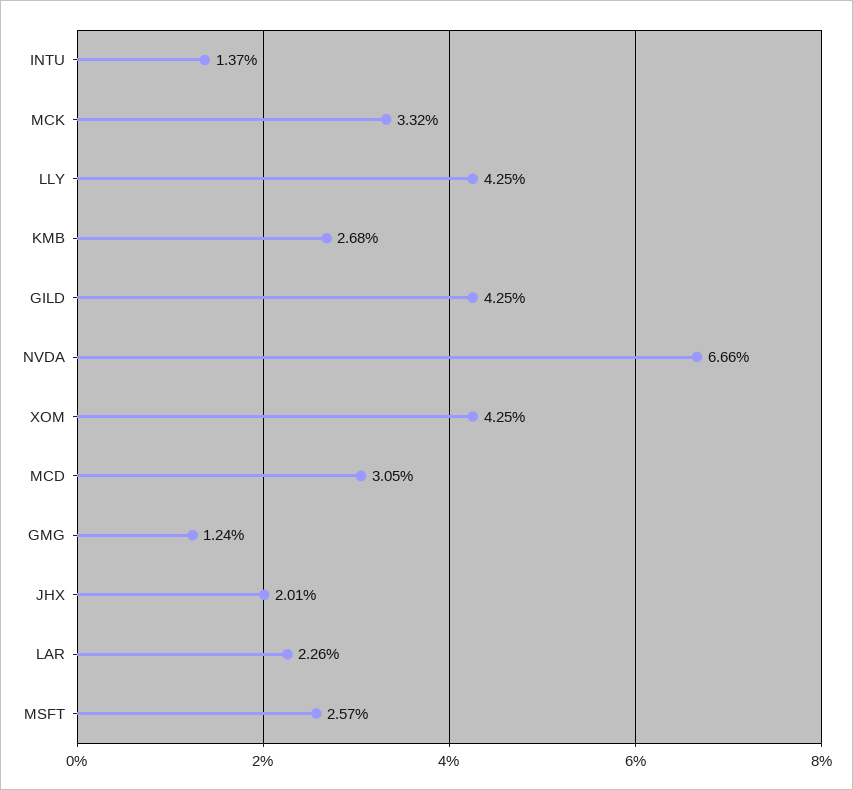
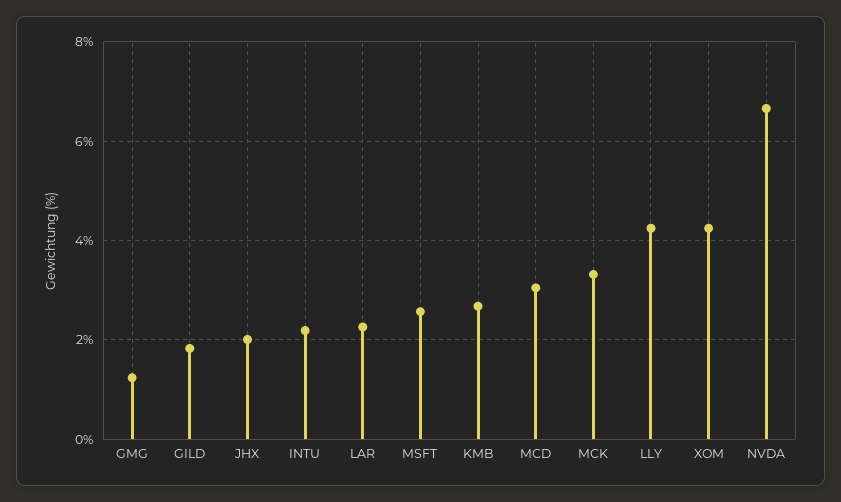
INTU: 1.37 -> 2.2
GILD: 4.25 -> 1.8

